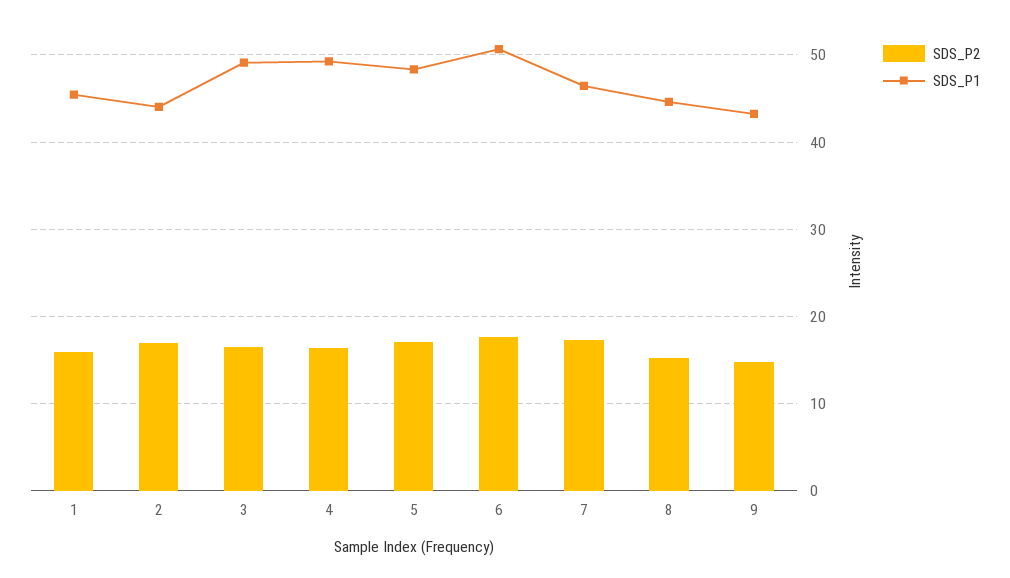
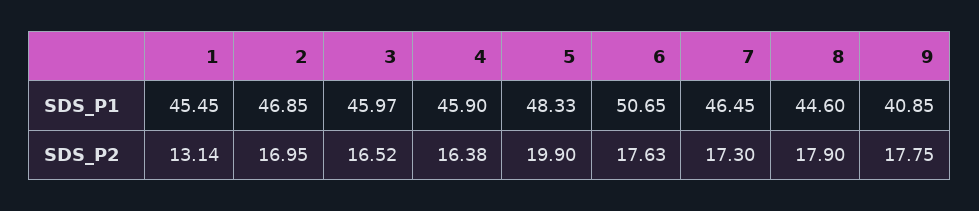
SDS_P2, 1: 16 -> 13.14
SDS_P1, 2: 44 -> 46.85
SDS_P1, 3: 49 -> 45.97
SDS_P1, 4: 49 -> 45.9
SDS_P2, 5: 17 -> 19.9
SDS_P2, 8: 15 -> 17.9
SDS_P2, 9: 15 -> 17.75
SDS_P1, 9: 43 -> 40.85

